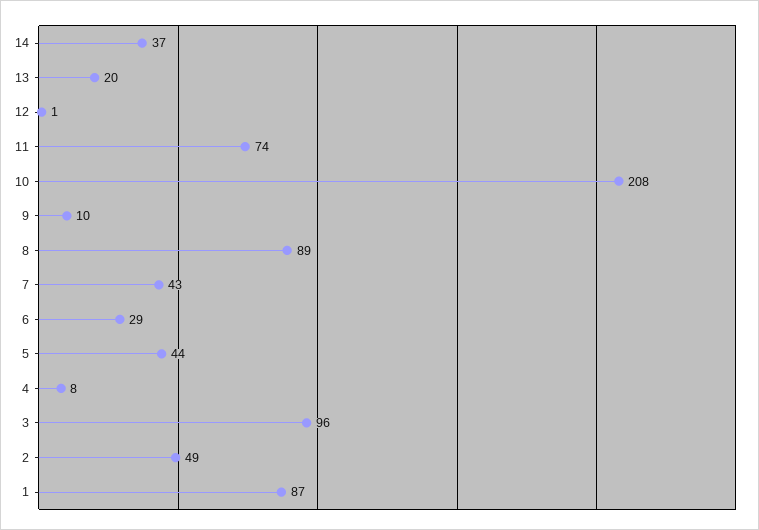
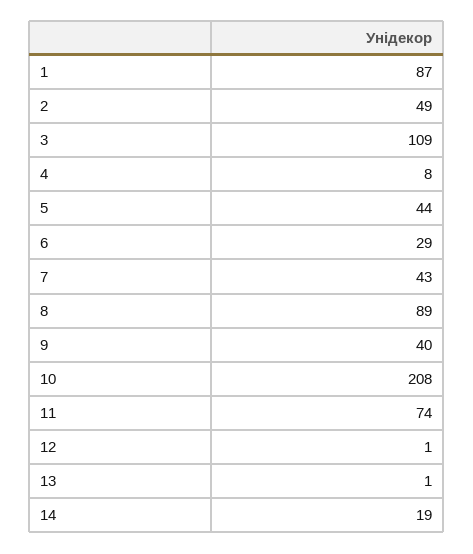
14: 37 -> 19
13: 20 -> 1
9: 10 -> 40
3: 96 -> 109

